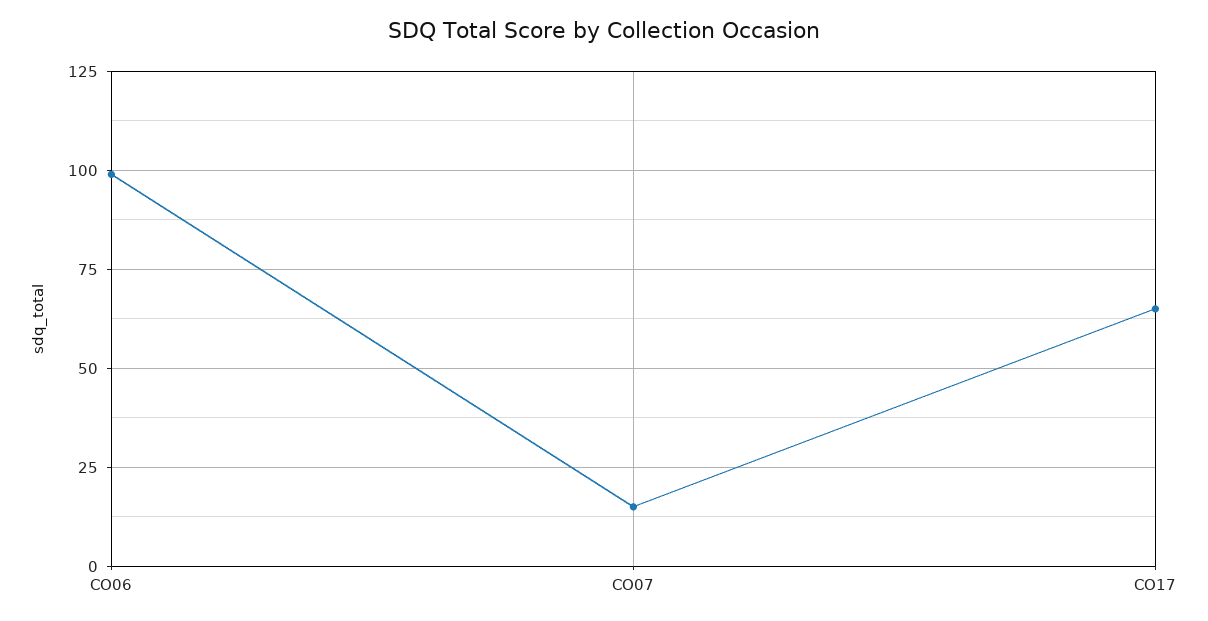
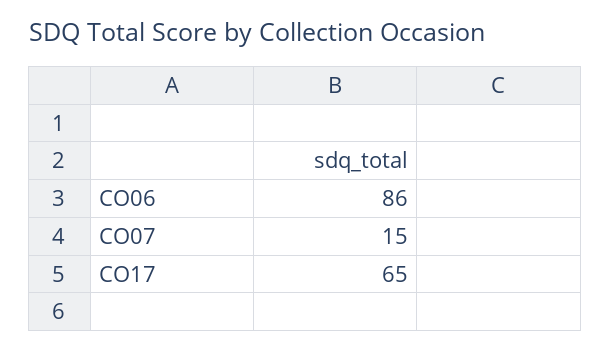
CO06: 100 -> 86

